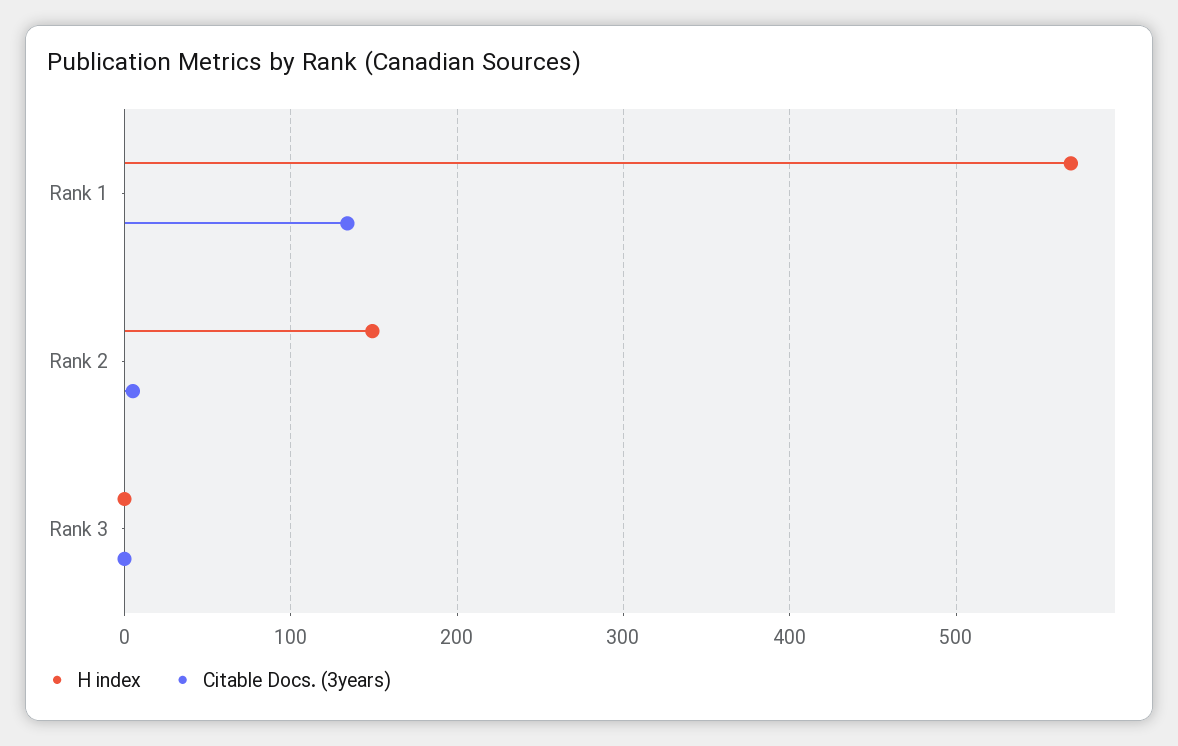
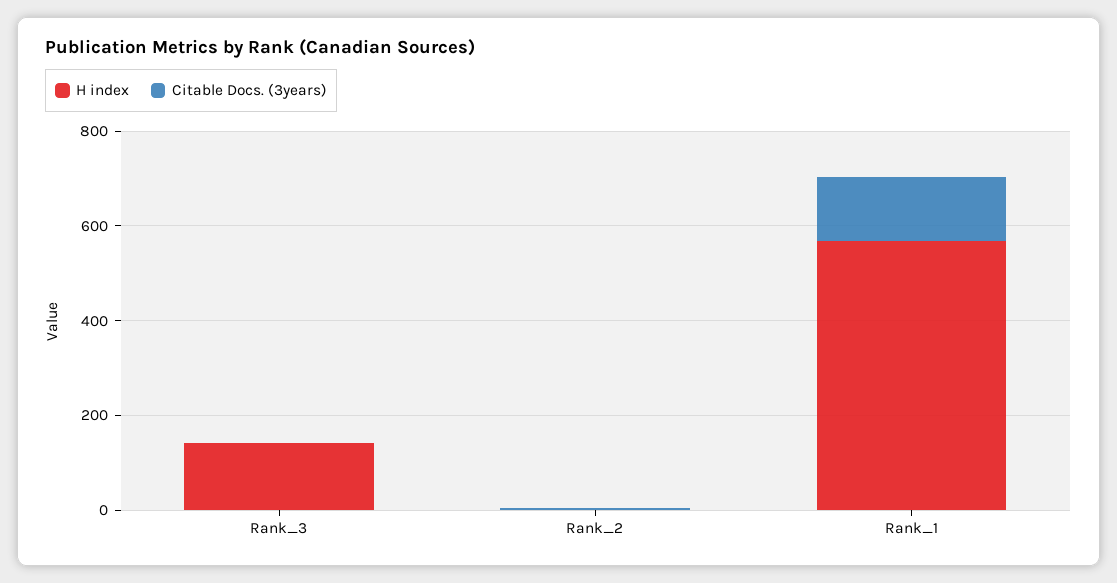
H index, Rank 2: 150 -> 0
H index, Rank 3: 0 -> 150

